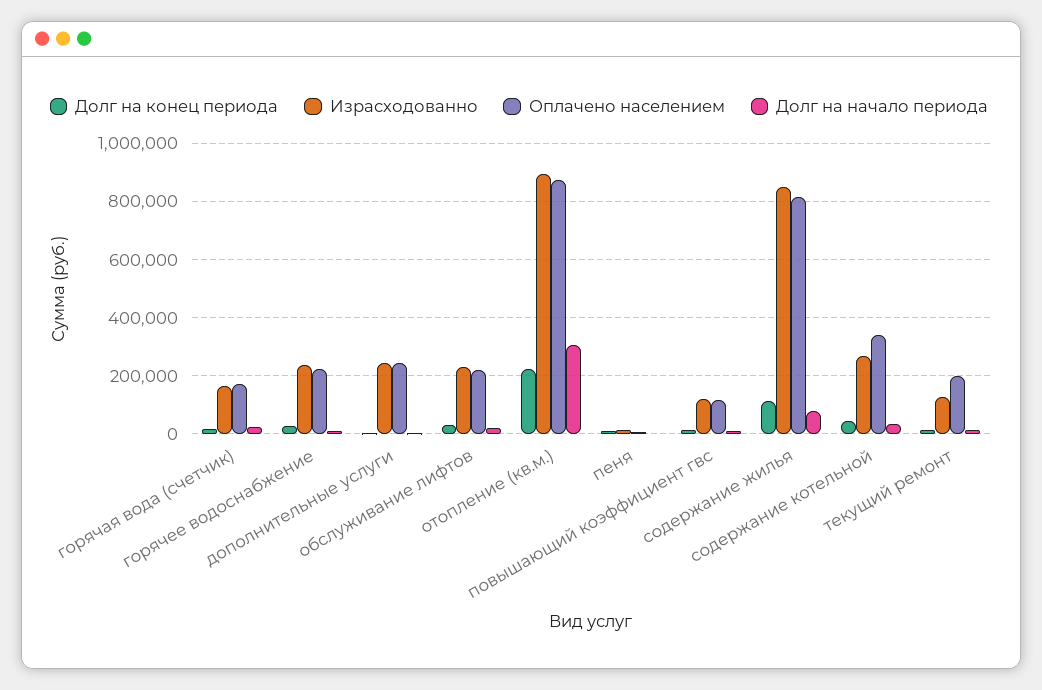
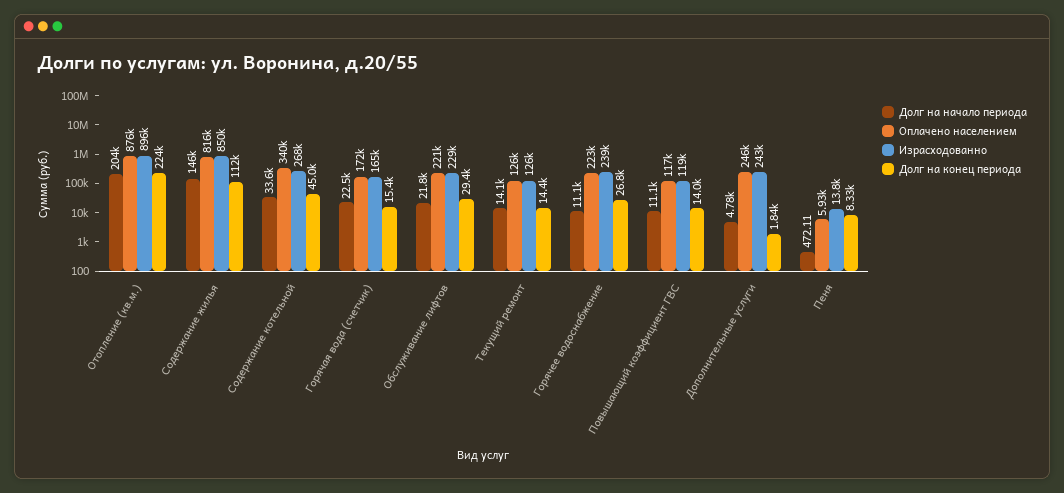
Долг на начало периода, отопление (кв.м.): 300000 -> 204000
Долг на начало периода, содержание жилья: 75000 -> 146000
Оплачено населением, текущий ремонт: 200000 -> 126000

